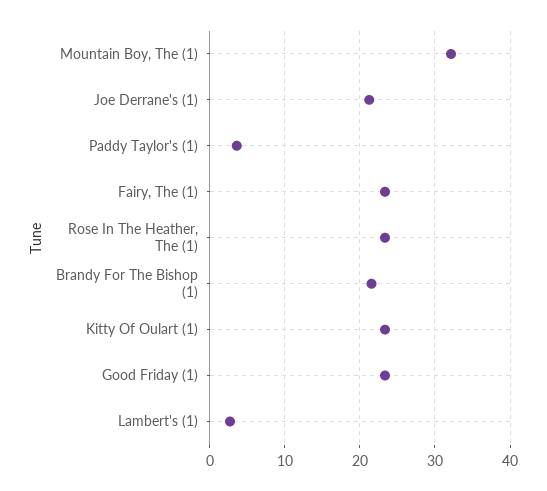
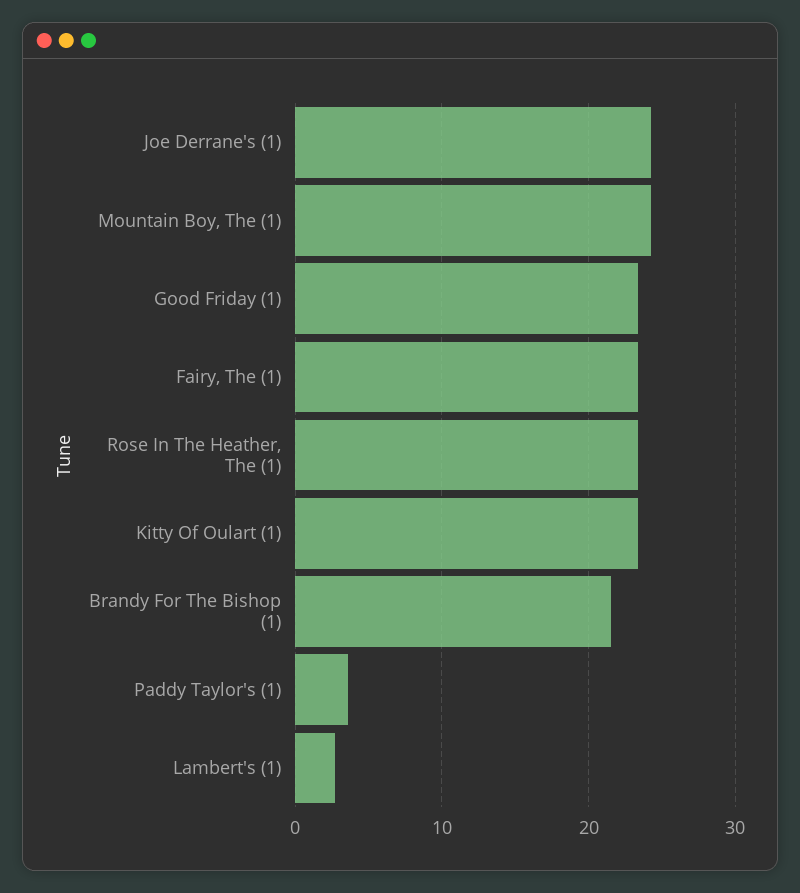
Mountain Boy, The (1): 32 -> 24
Joe Derrane's (1): 21 -> 24

